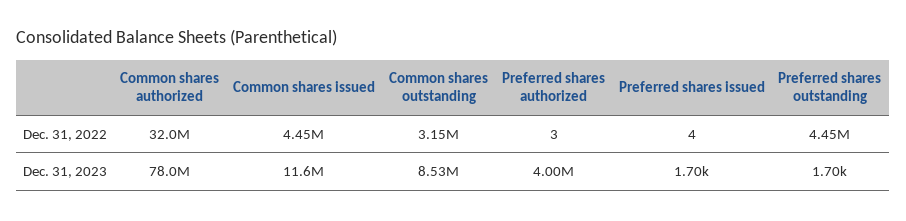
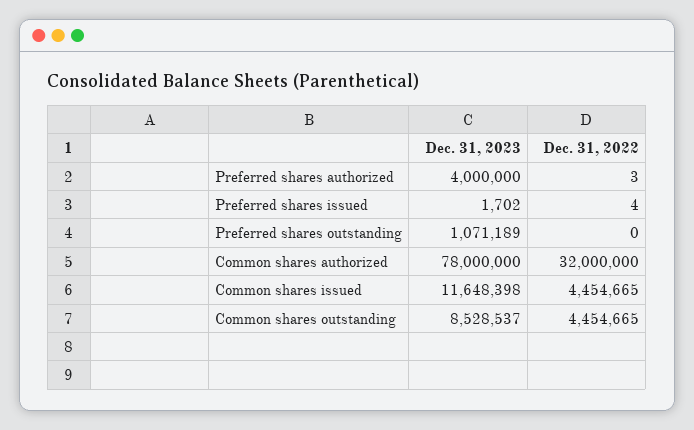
Common shares outstanding, Dec. 31, 2022: 3150000 -> 4454665
Preferred shares outstanding, Dec. 31, 2022: 4450000 -> 0
Preferred shares outstanding, Dec. 31, 2023: 1700 -> 1071189

